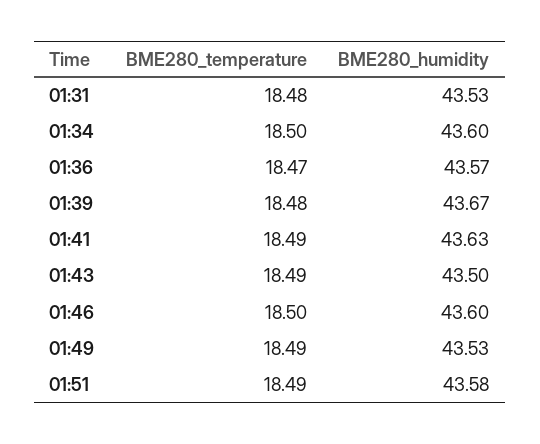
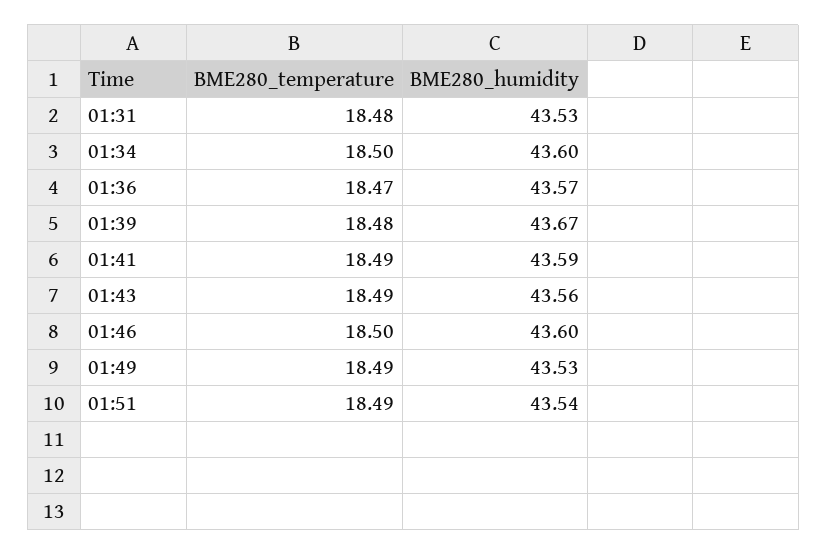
BME280_humidity, 01:41: 43.63 -> 43.59
BME280_humidity, 01:43: 43.5 -> 43.56
BME280_humidity, 01:51: 43.58 -> 43.54

